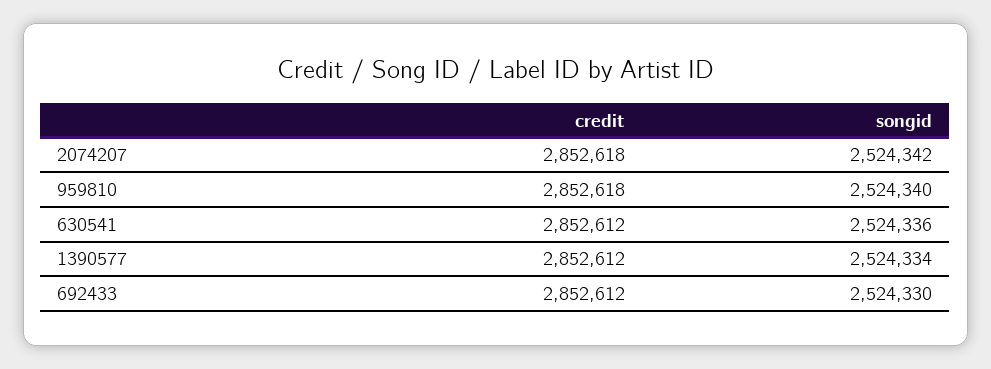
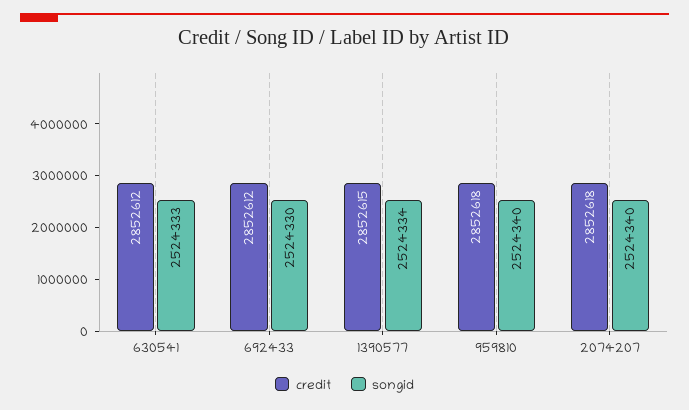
songid, 2074207: 2524342 -> 2524340
songid, 630541: 2524336 -> 2524333
credit, 1390577: 2852612 -> 2852615

